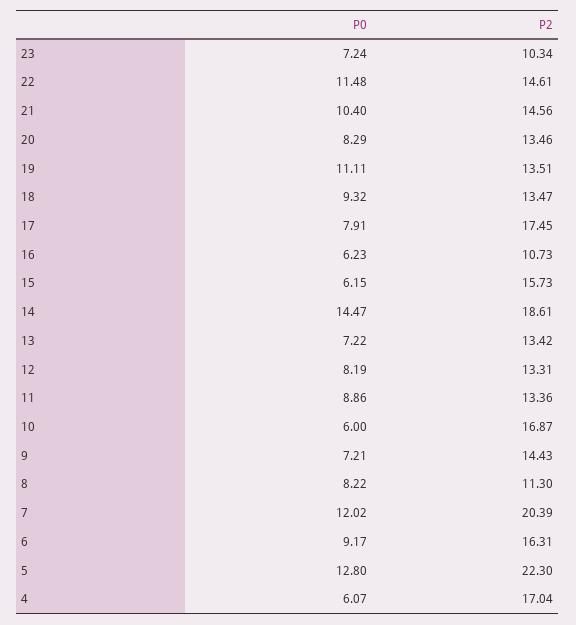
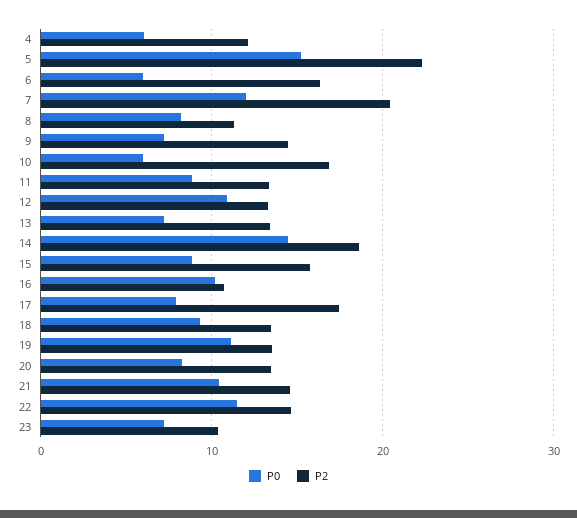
P0, 16: 6.23 -> 10
P0, 15: 6.15 -> 9
P0, 12: 8.19 -> 11
P0, 6: 9.17 -> 6
P0, 5: 12.8 -> 15
P2, 4: 17.04 -> 12

